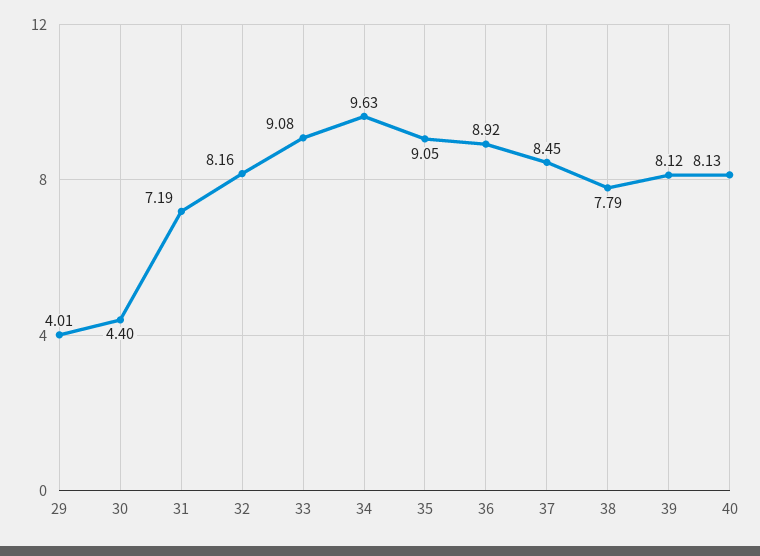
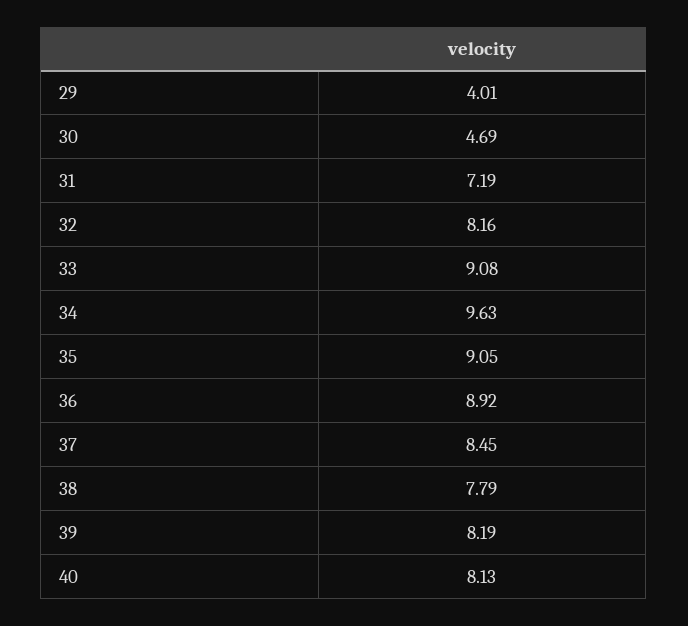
30: 4.4 -> 4.69
39: 8.12 -> 8.19

